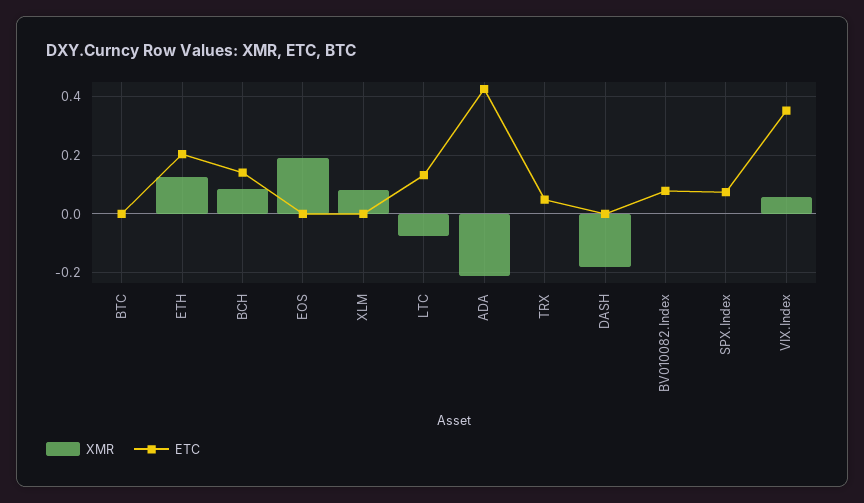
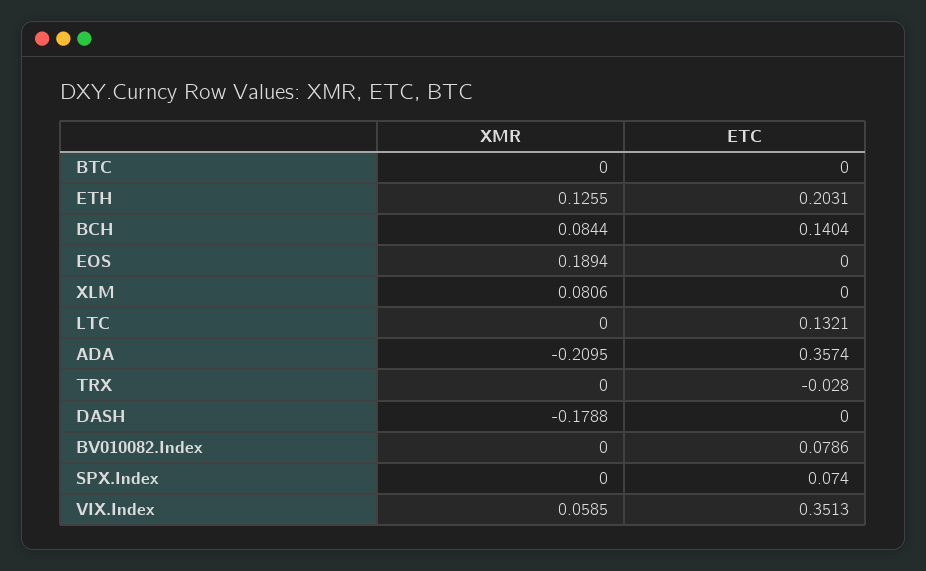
XMR, LTC: -0.075 -> 0
ETC, ADA: 0.425 -> 0.3574
ETC, TRX: 0.05 -> -0.028

